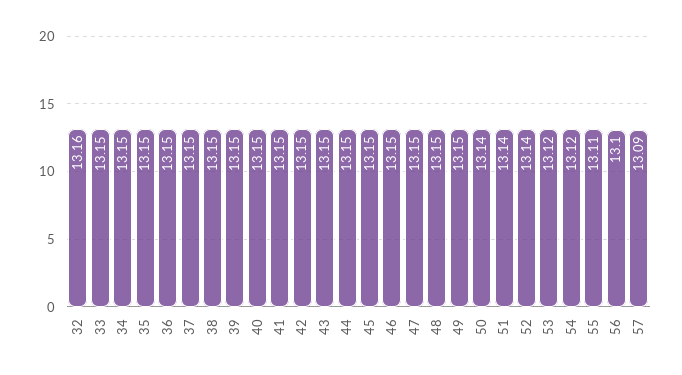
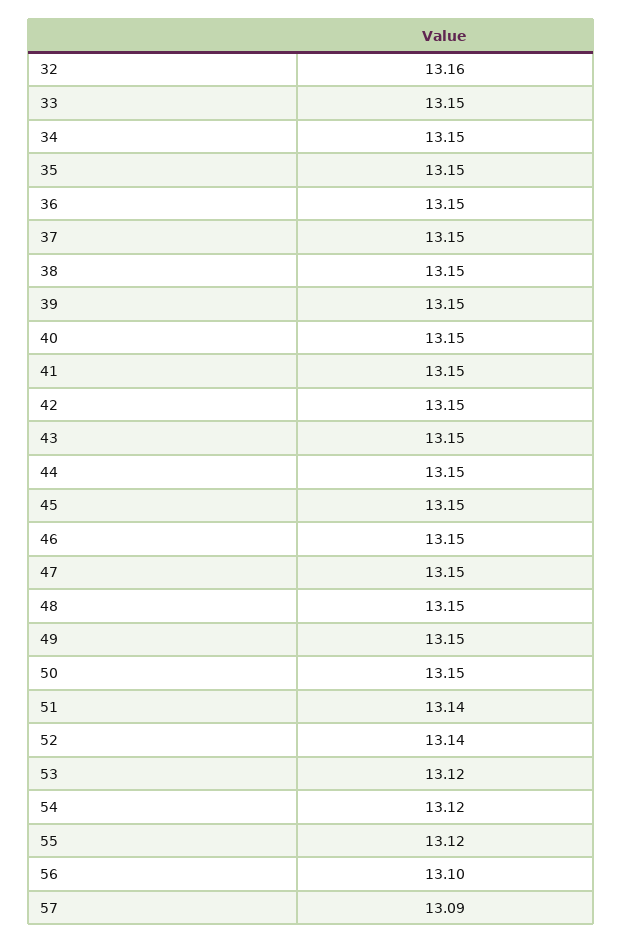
50: 13.14 -> 13.15
55: 13.11 -> 13.12

